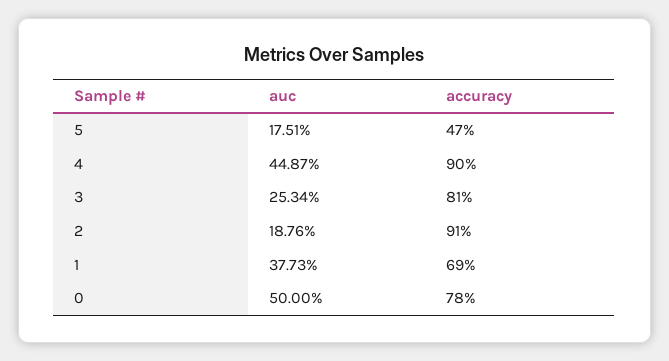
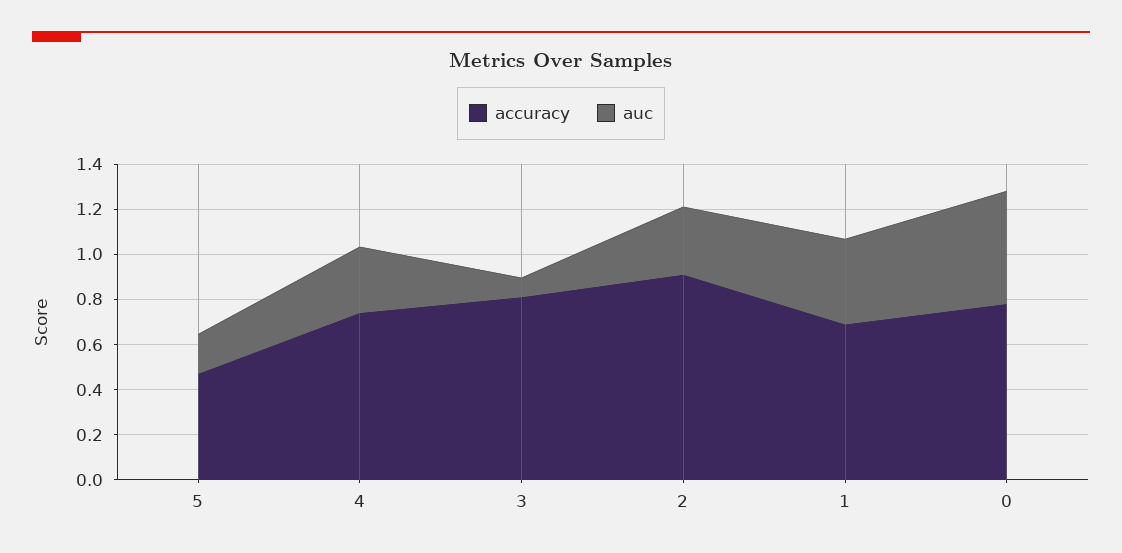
auc, 4: 0.4487 -> 0.3
accuracy, 4: 0.9 -> 0.75
auc, 3: 0.2534 -> 0.1
auc, 2: 0.1876 -> 0.3

